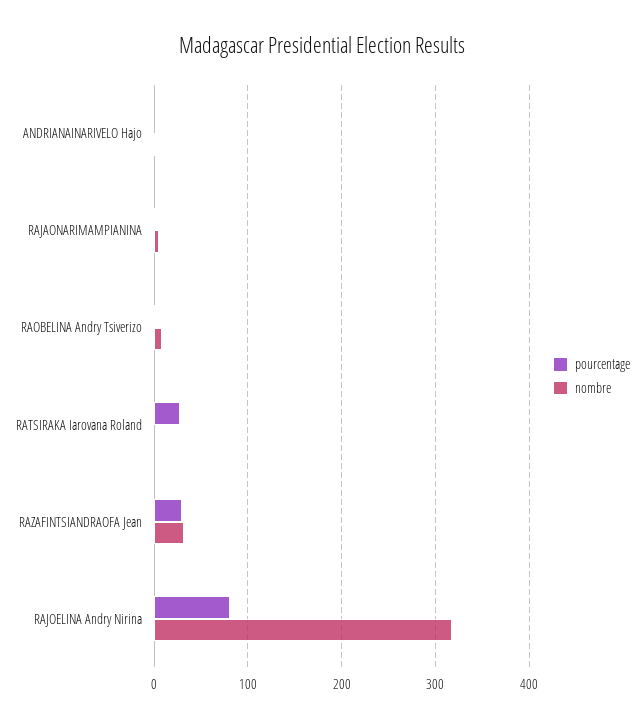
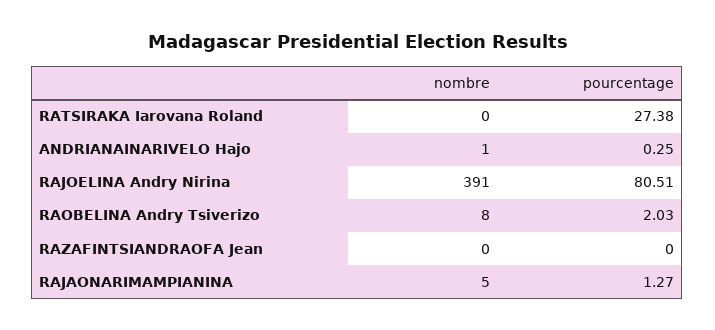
pourcentage, RAZAFINTSIANDRAOFA Jean: 30 -> 0
nombre, RAZAFINTSIANDRAOFA Jean: 30 -> 0
nombre, RAJOELINA Andry Nirina: 320 -> 391

